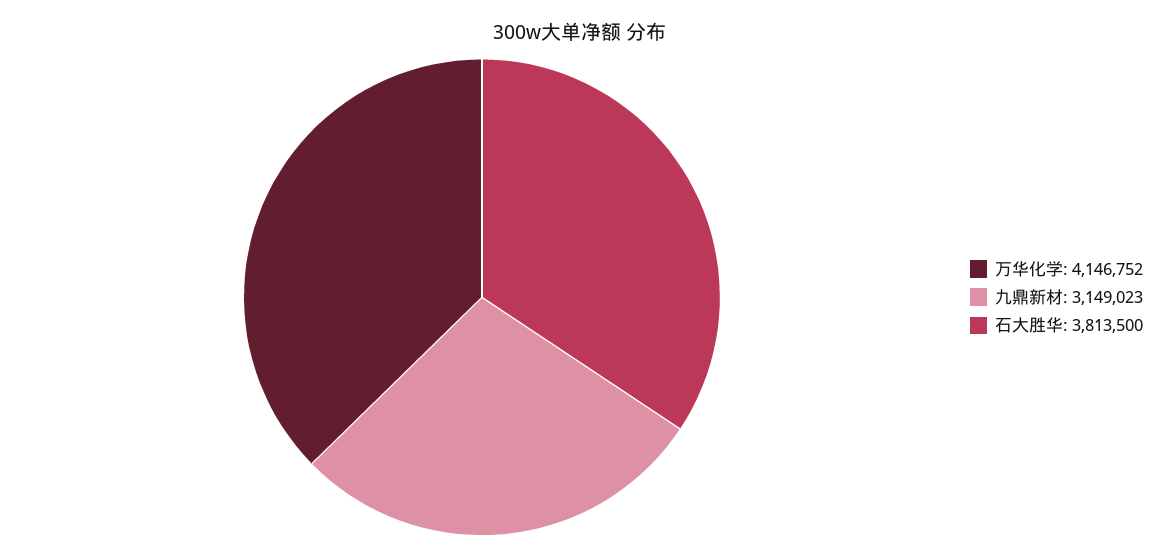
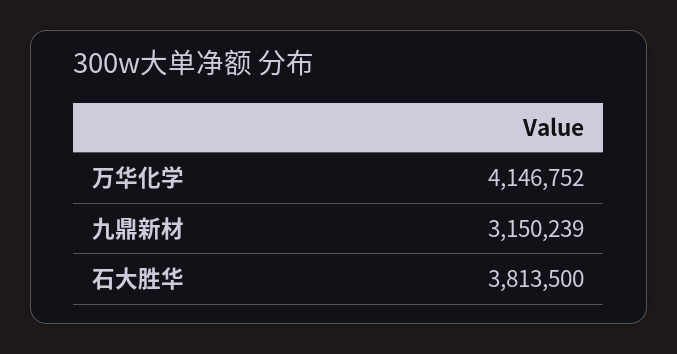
九鼎新材: 3149023 -> 3150239

